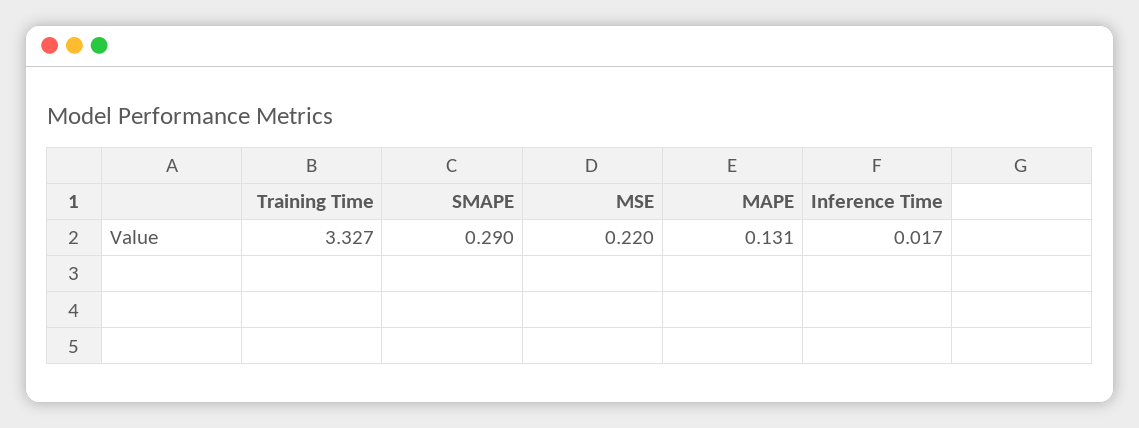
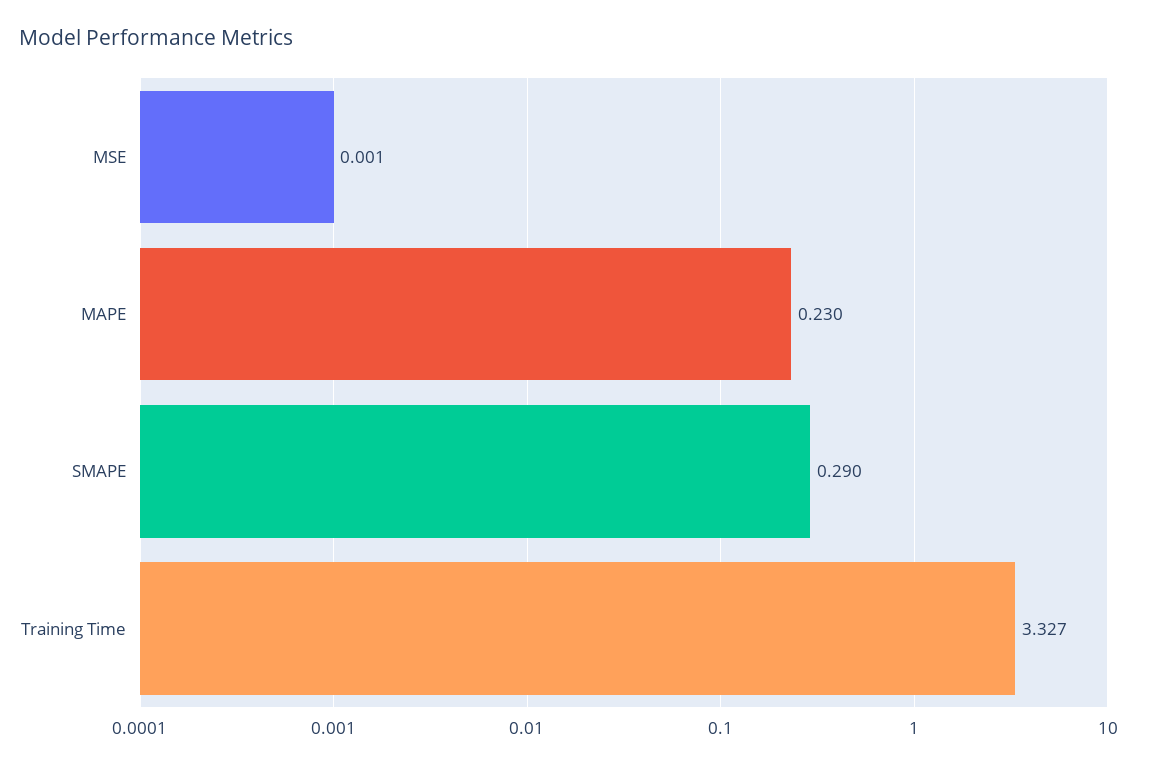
MSE: 0.22 -> 0.001
MAPE: 0.131 -> 0.23
Inference Time: 0.017 -> none

